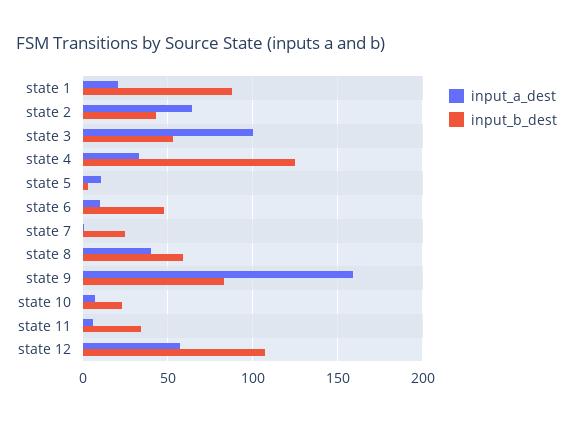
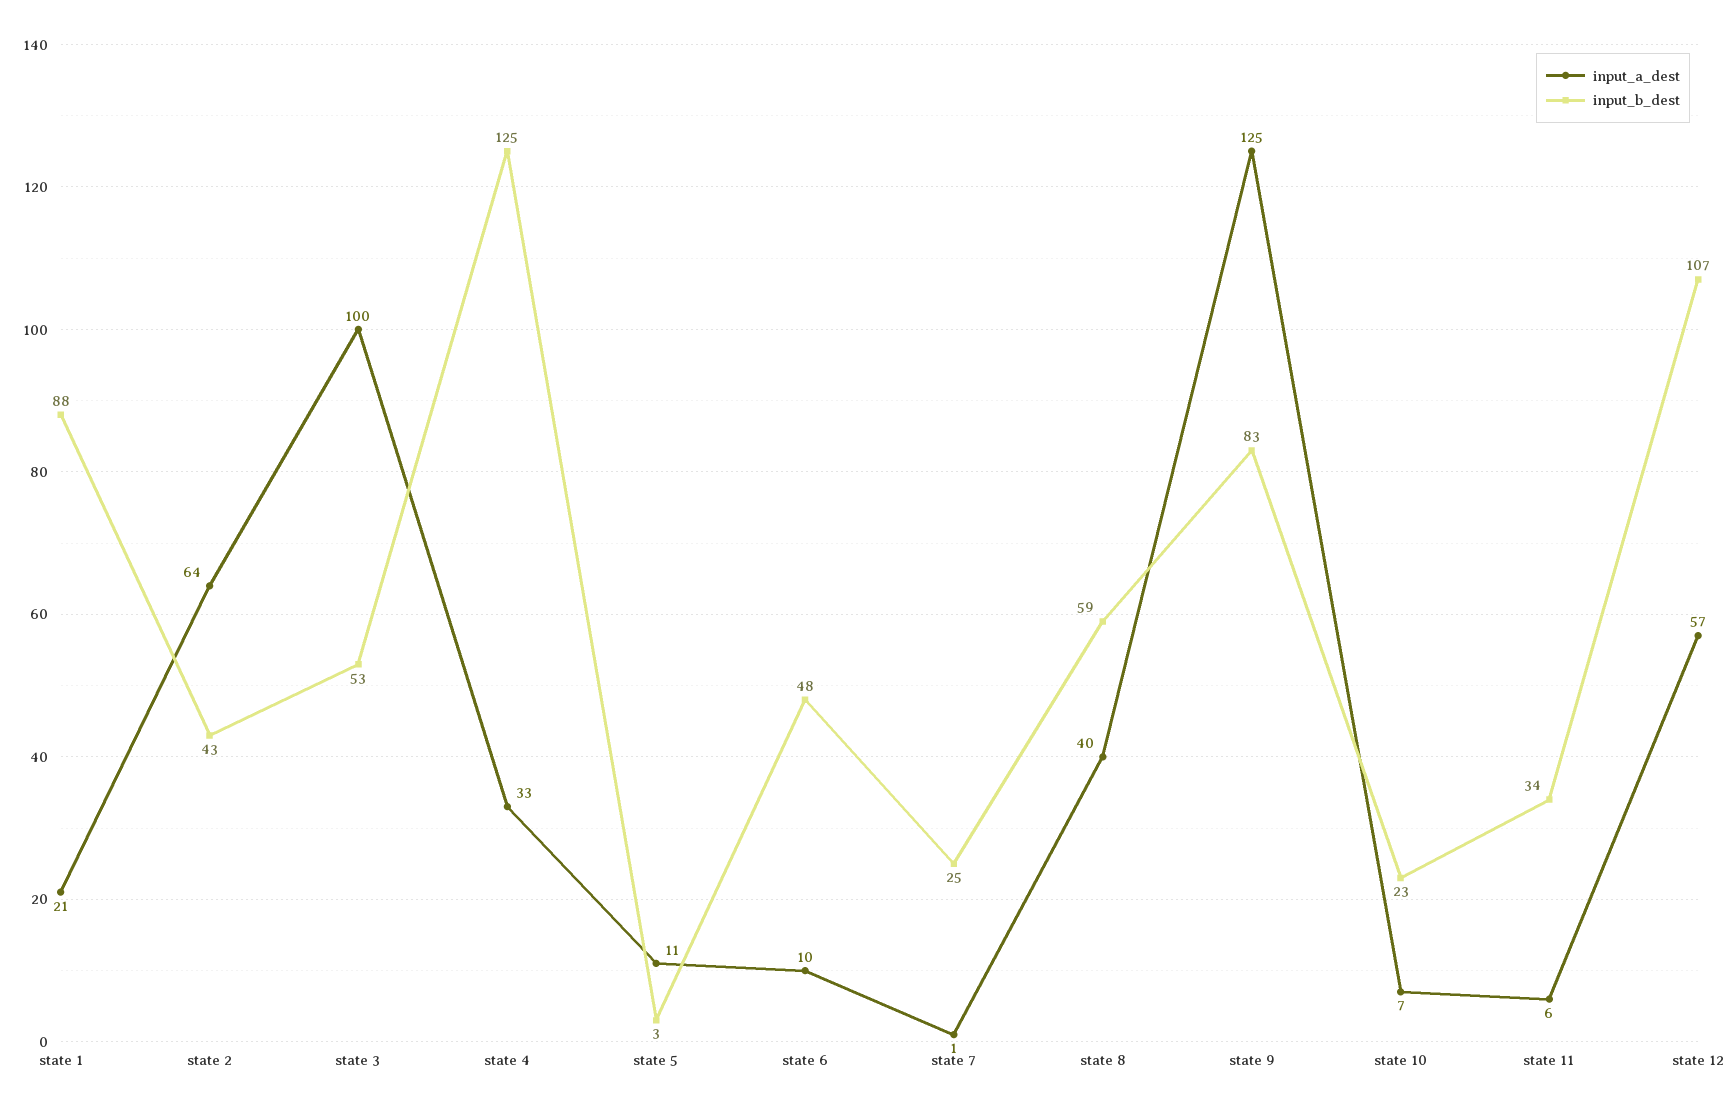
input_a_dest, state 9: 160 -> 125

